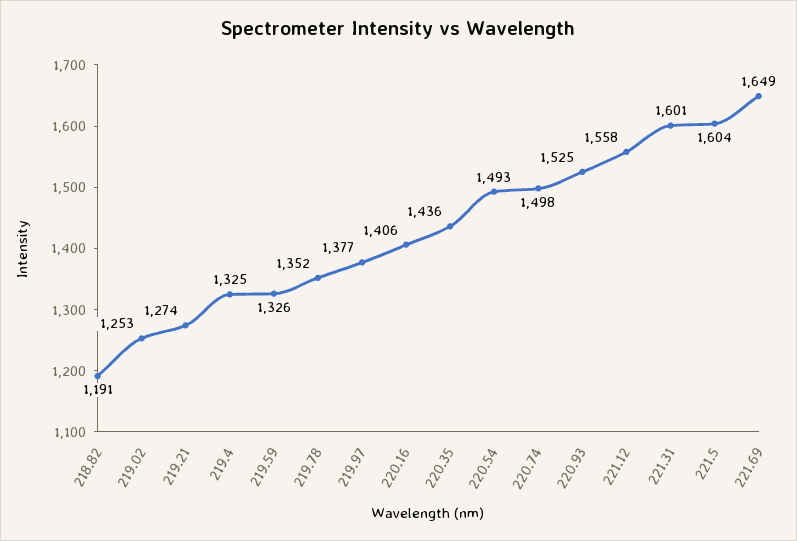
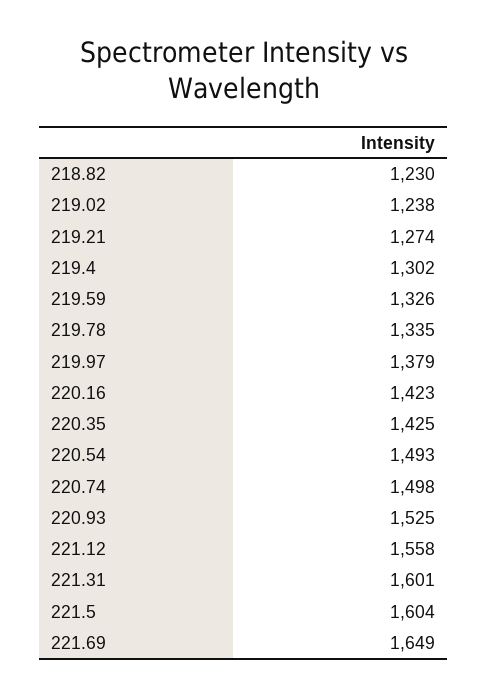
218.82: 1191 -> 1230
219.02: 1253 -> 1238
219.4: 1325 -> 1302
219.78: 1352 -> 1335
219.97: 1377 -> 1379
220.16: 1406 -> 1423
220.35: 1436 -> 1425

